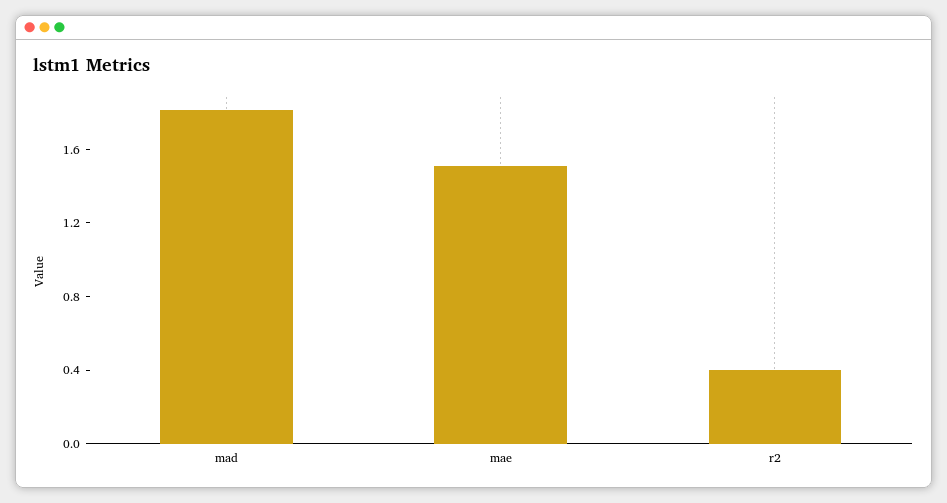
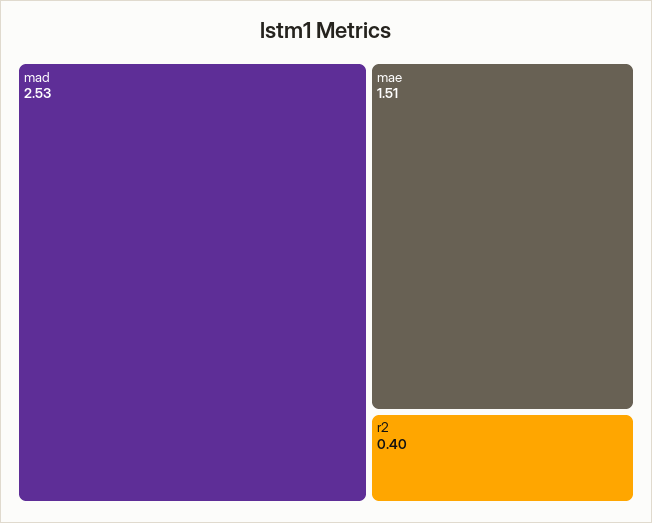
mad: 1.8 -> 2.53

